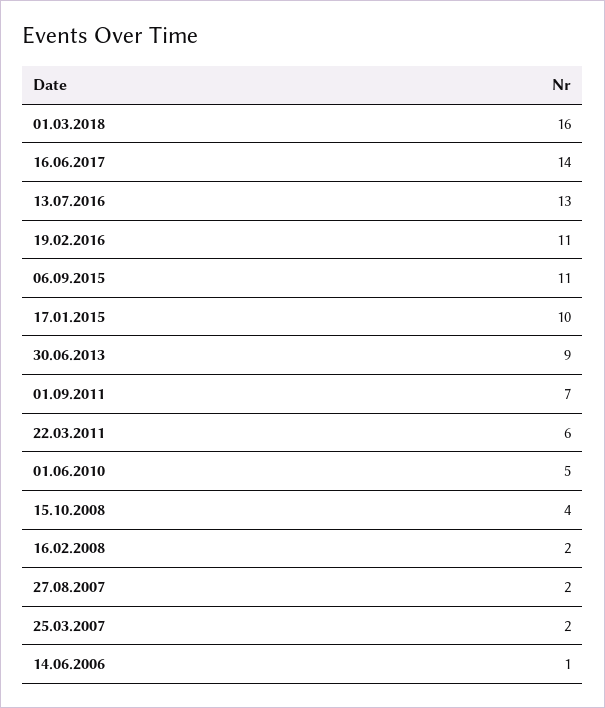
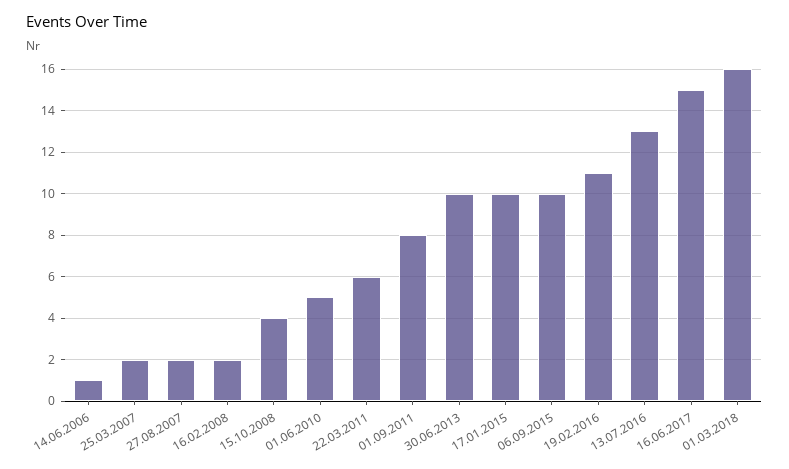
16.06.2017: 14 -> 15
06.09.2015: 11 -> 10
30.06.2013: 9 -> 10
01.09.2011: 7 -> 8

